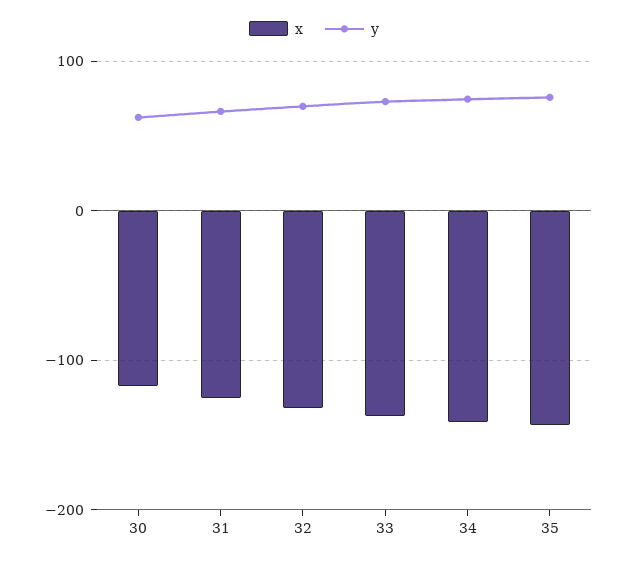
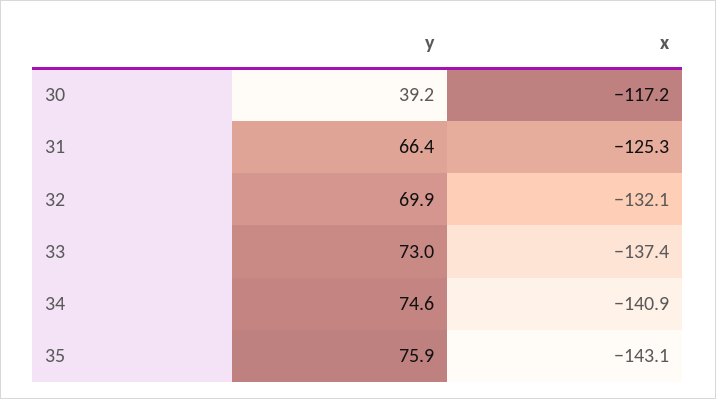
y, 30: 60 -> 39.2

